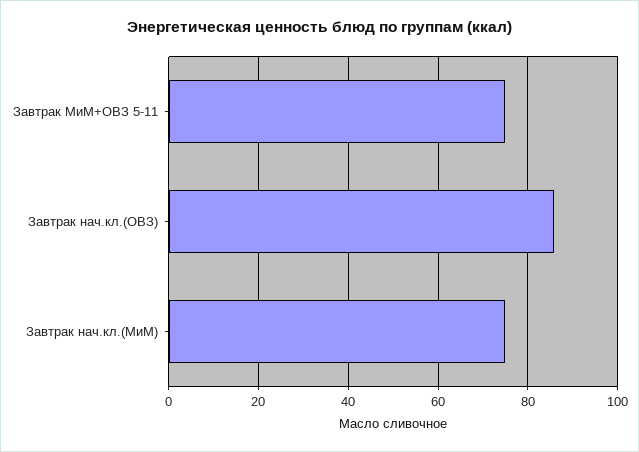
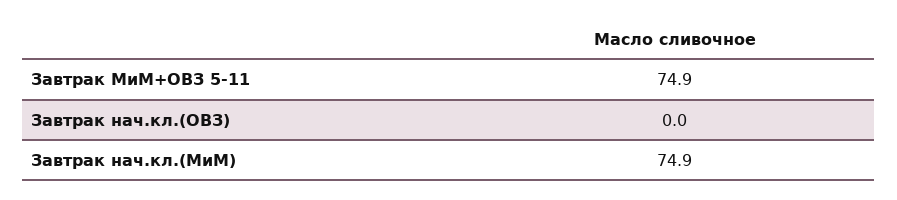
Завтрак нач.кл.(ОВЗ): 86 -> 0

